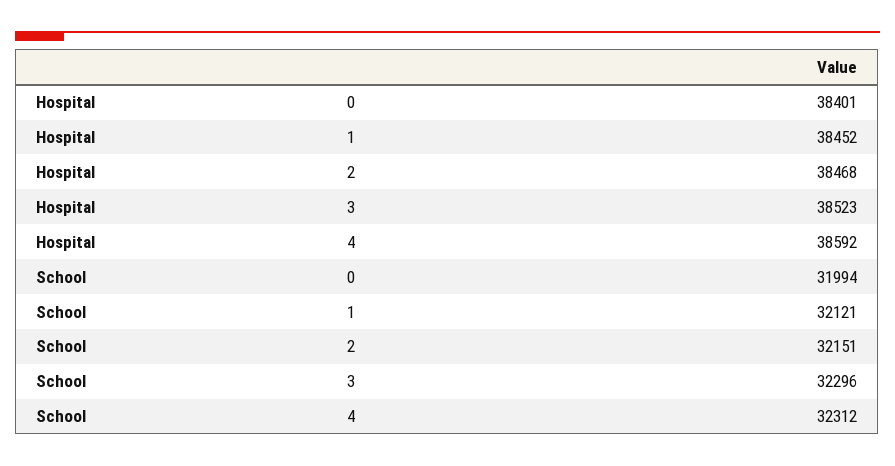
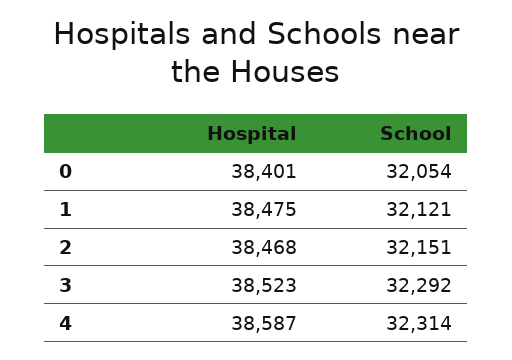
Hospital, 1: 38452 -> 38475
Hospital, 4: 38592 -> 38587
School, 0: 31994 -> 32054
School, 3: 32296 -> 32292
School, 4: 32312 -> 32314

